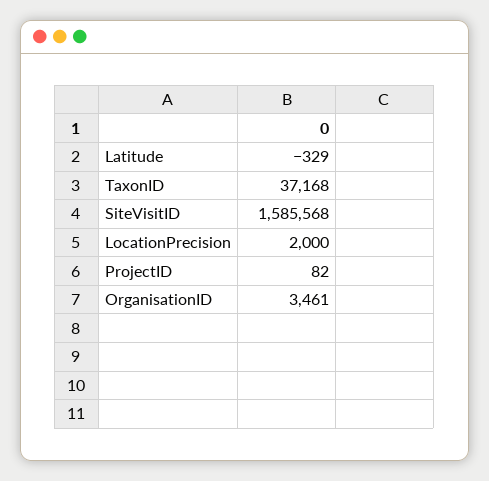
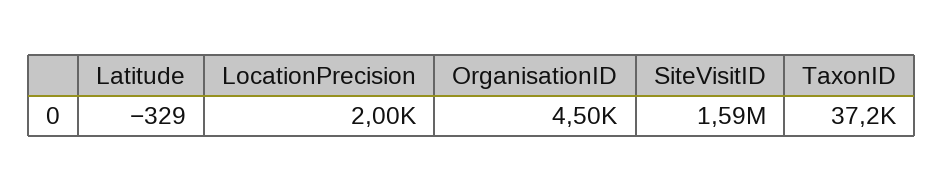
ProjectID: 82 -> none
OrganisationID: 3461 -> 4500

